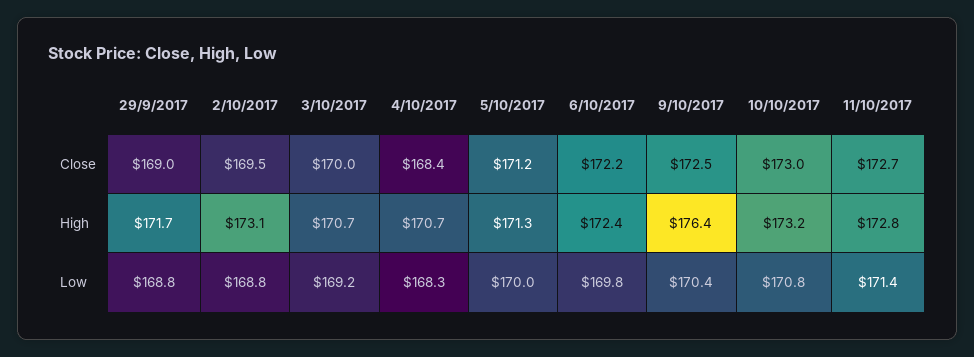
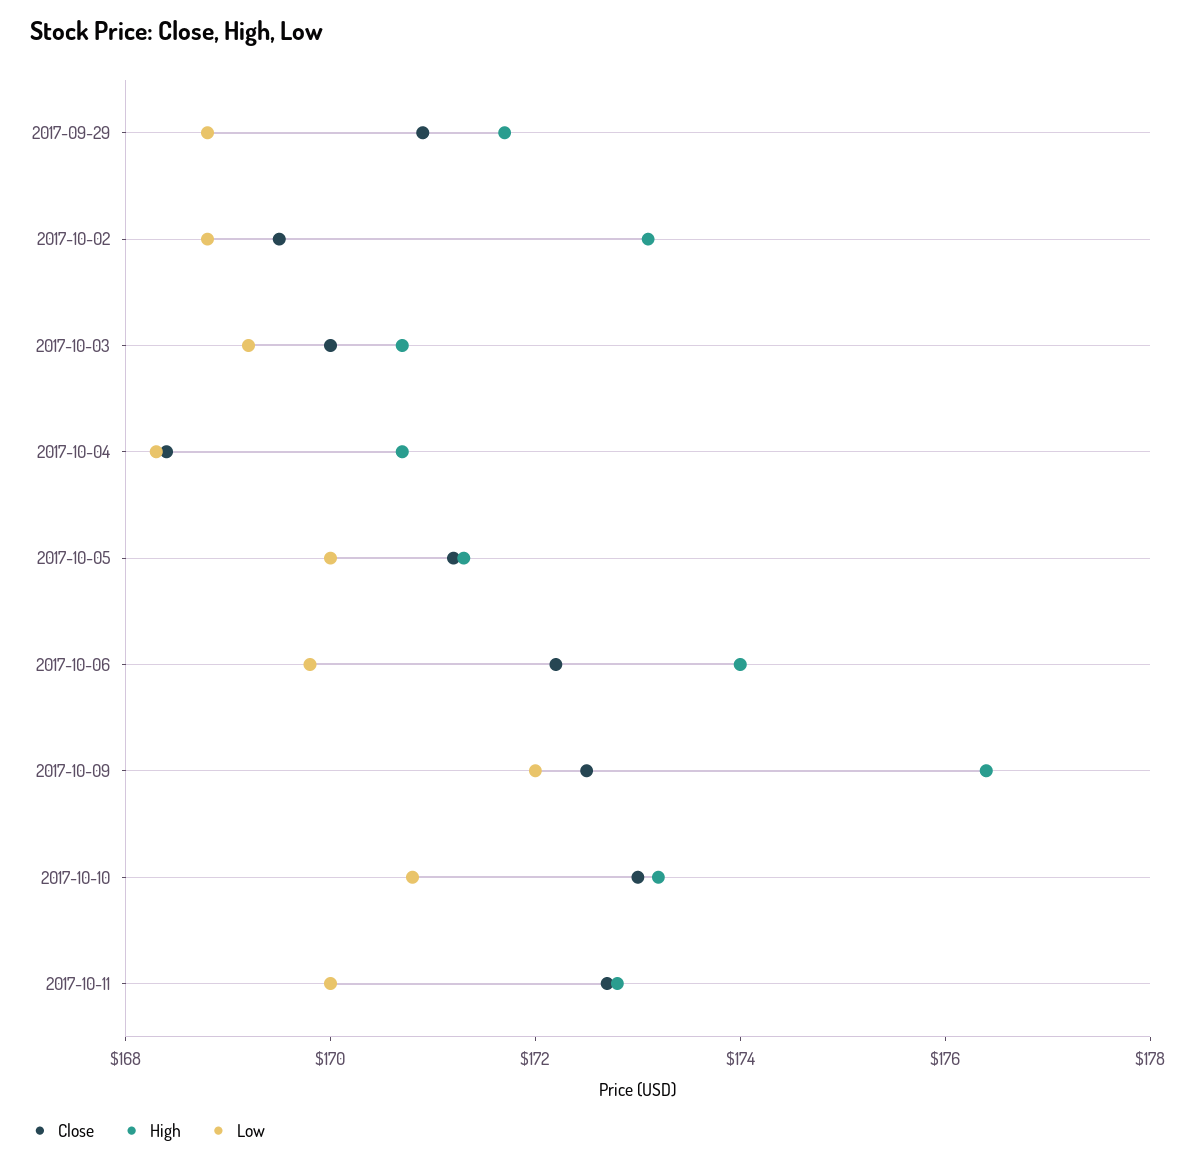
Close, 29/9/2017: 169 -> 171
High, 6/10/2017: 172.4 -> 174
Low, 9/10/2017: 170.4 -> 172
Low, 11/10/2017: 171.4 -> 170

